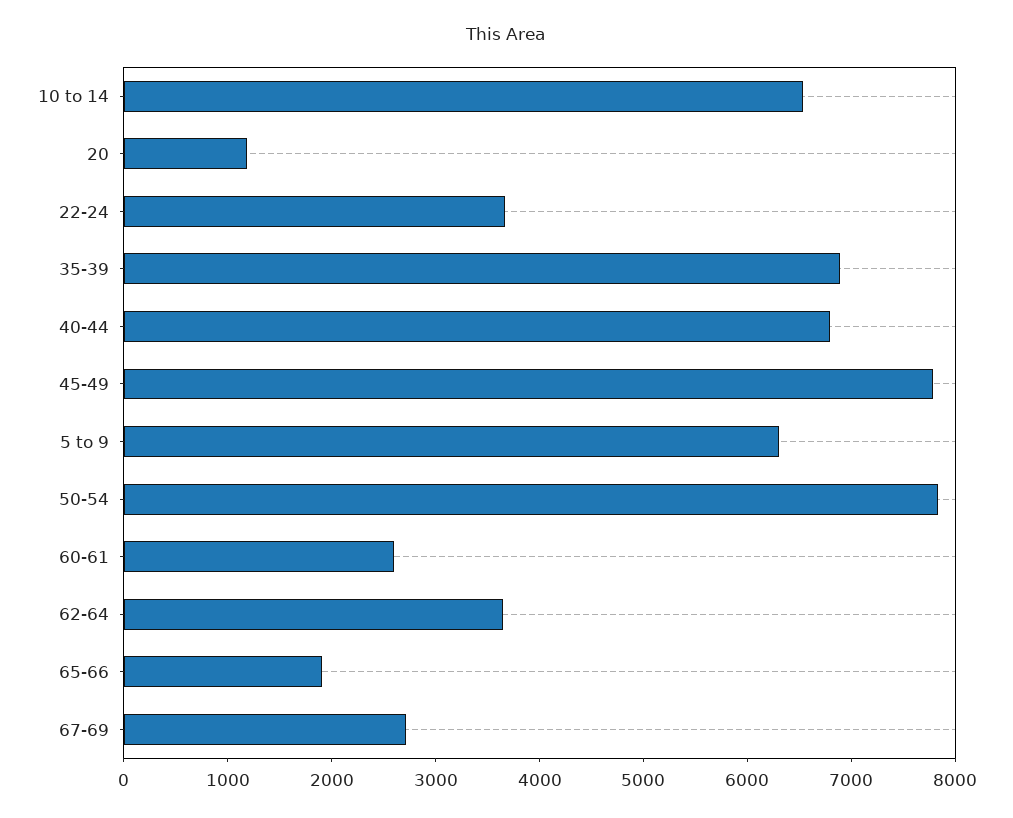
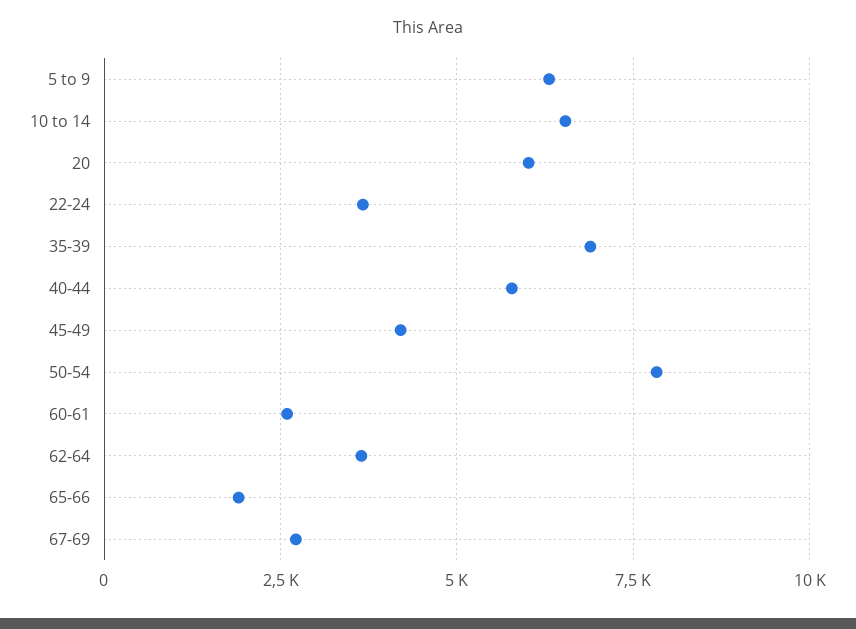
20: 1200 -> 6000
40-44: 6800 -> 5750
45-49: 7800 -> 4250

